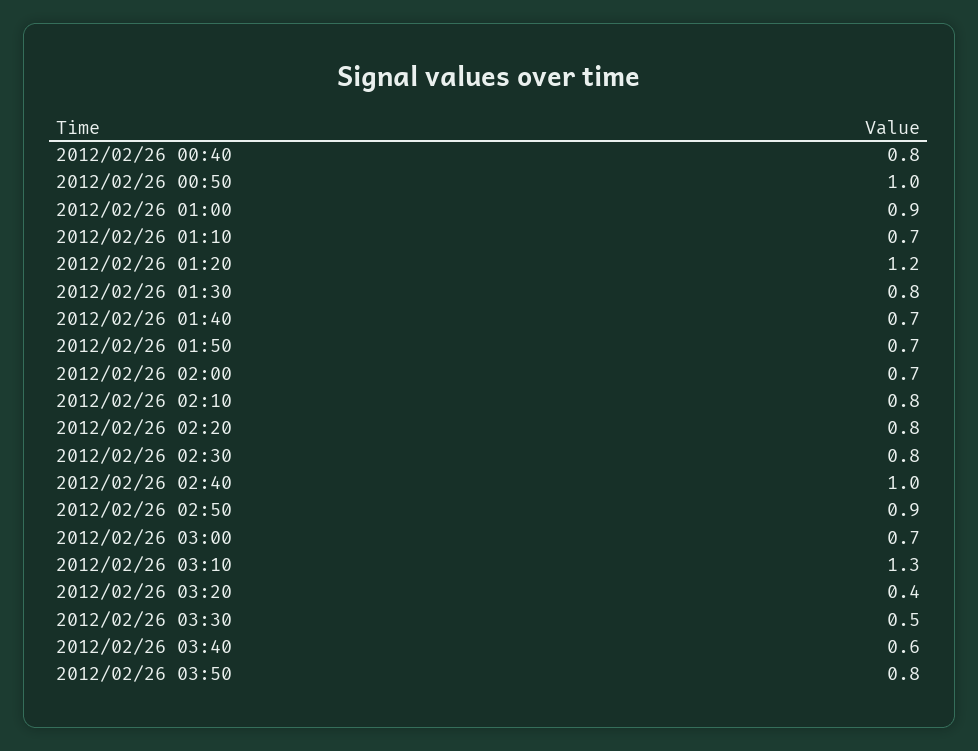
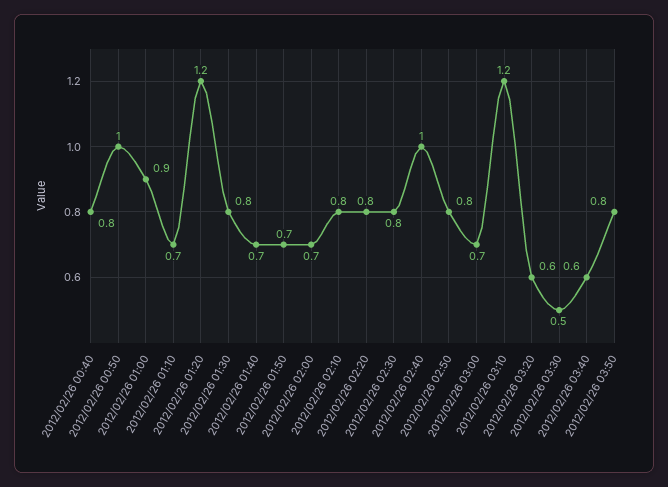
2012/02/26 02:50: 0.9 -> 0.8
2012/02/26 03:10: 1.3 -> 1.2
2012/02/26 03:20: 0.4 -> 0.6

